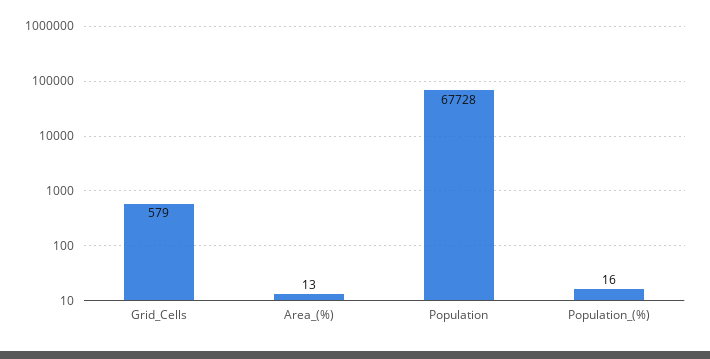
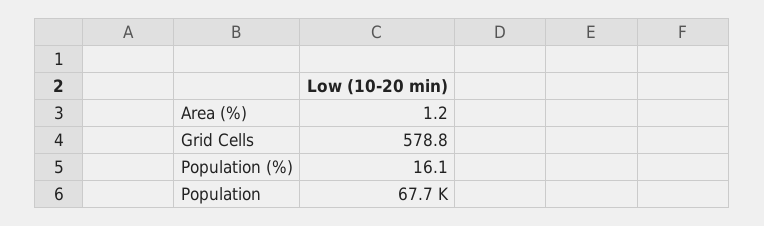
Area_(%): 13 -> 1.2

